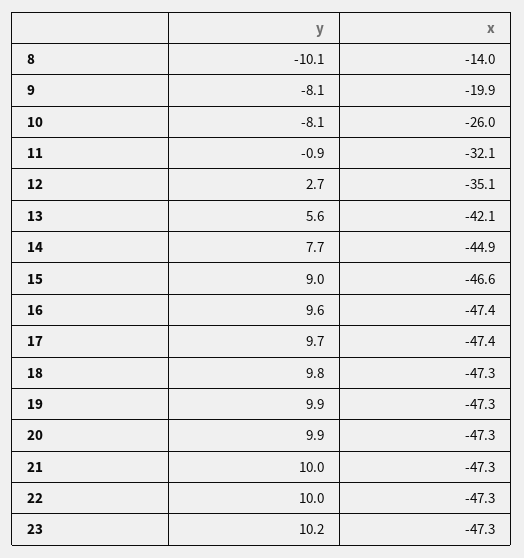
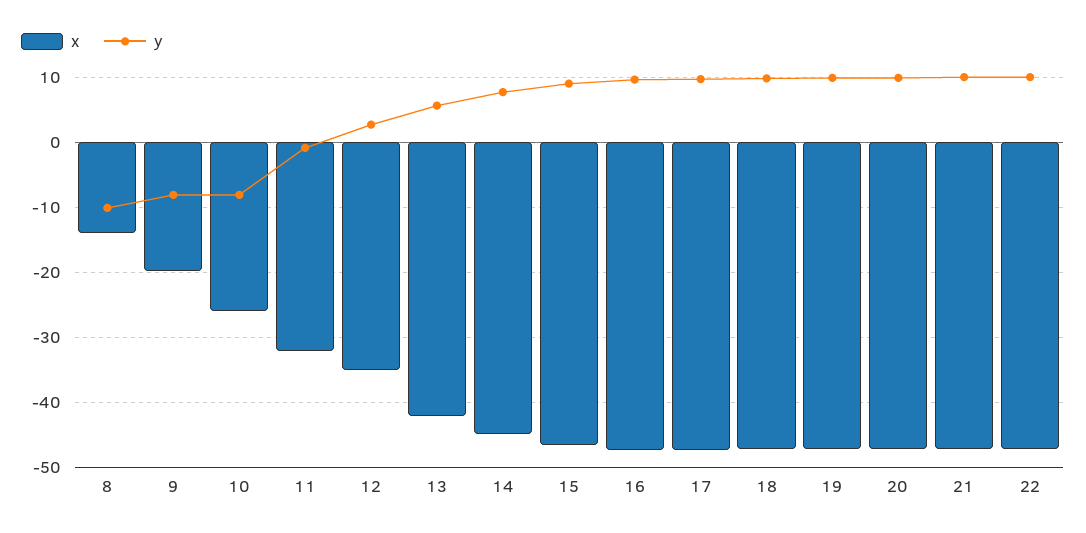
y, 23: 10.2 -> none
x, 23: -47.3 -> none

